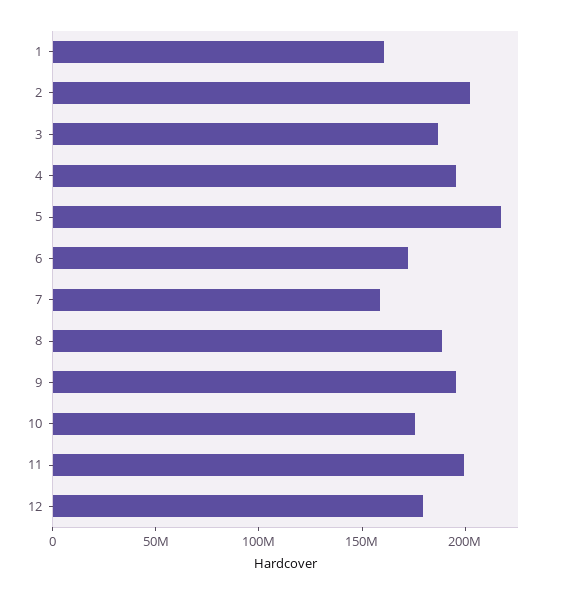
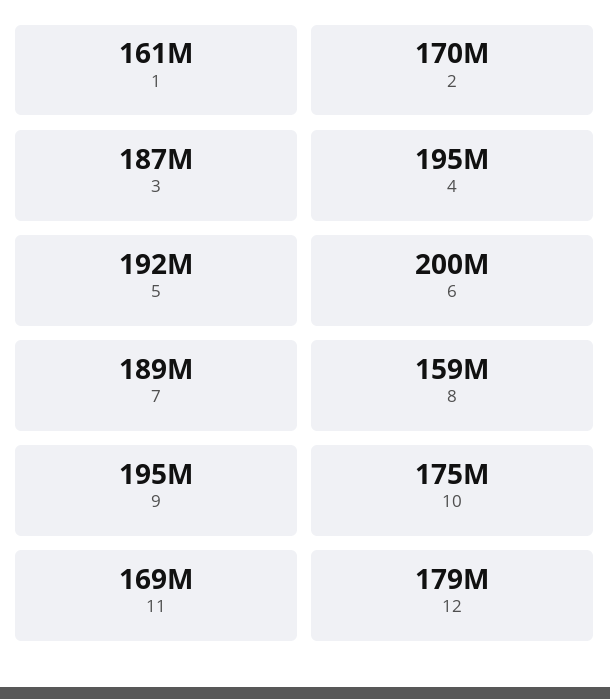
2: 200000000 -> 170000000
5: 220000000 -> 192000000
6: 170000000 -> 200000000
7: 160000000 -> 189000000
8: 190000000 -> 159000000
11: 200000000 -> 169000000

